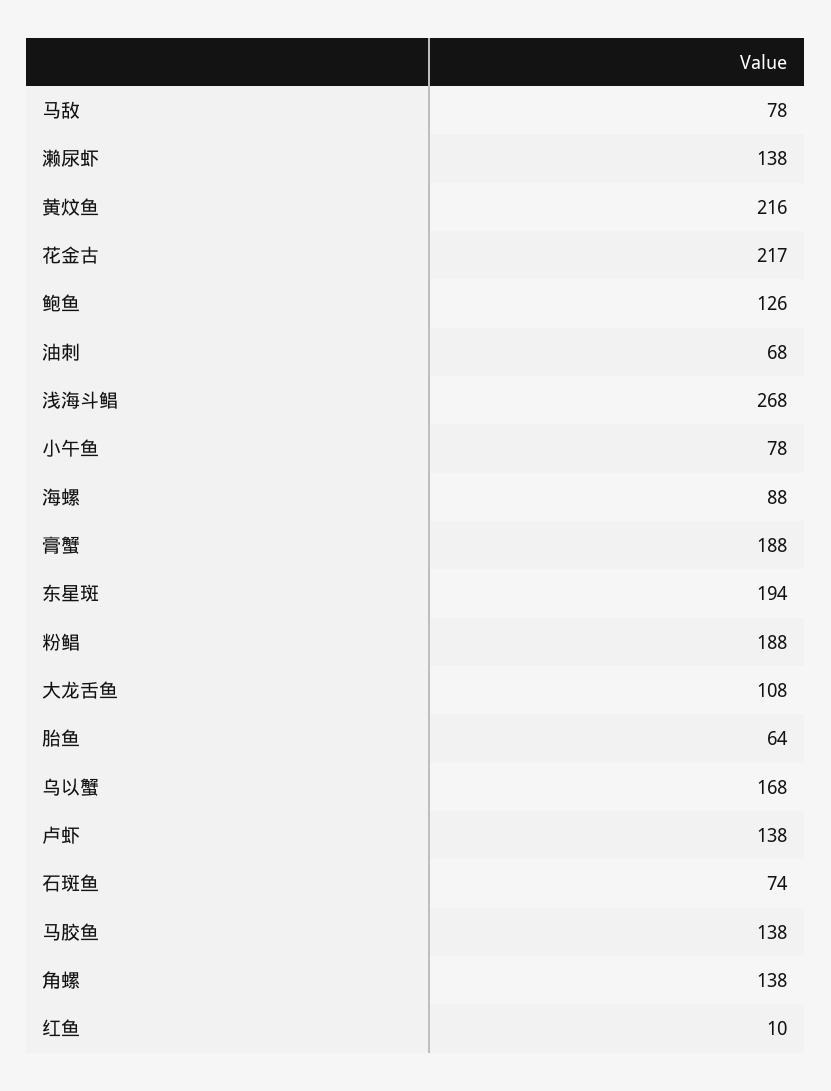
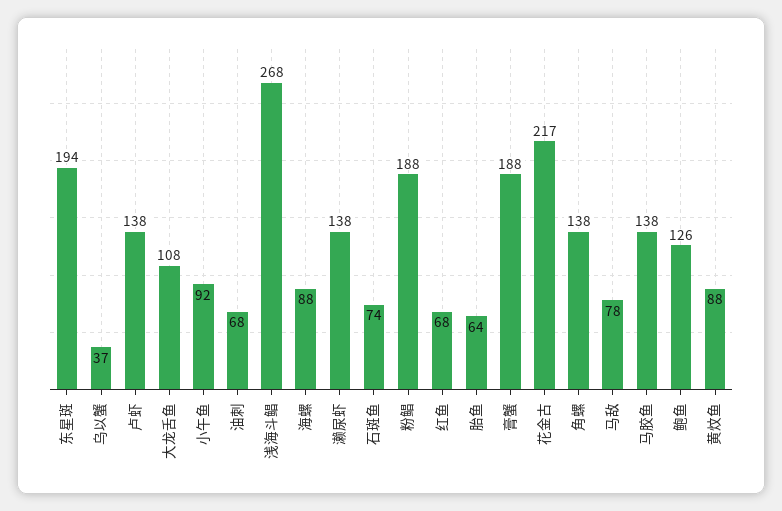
黄炆鱼: 216 -> 88
小午鱼: 78 -> 92
乌以蟹: 168 -> 37
红鱼: 10 -> 68

